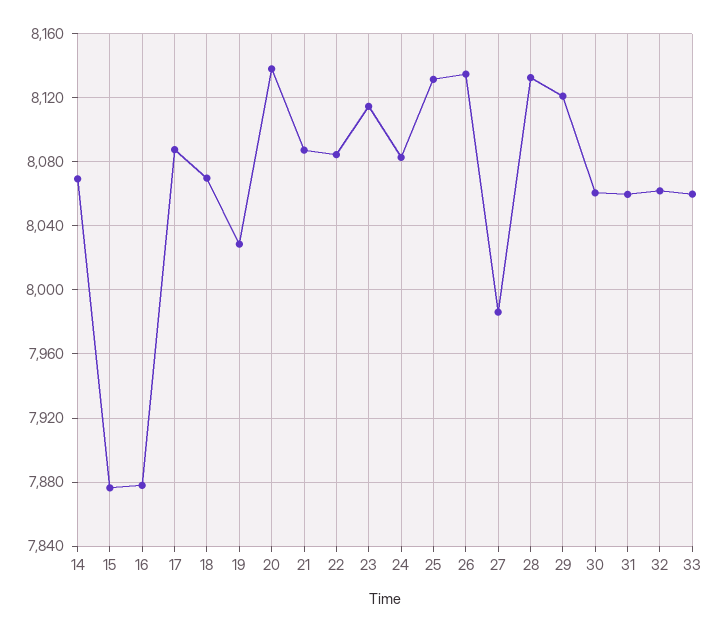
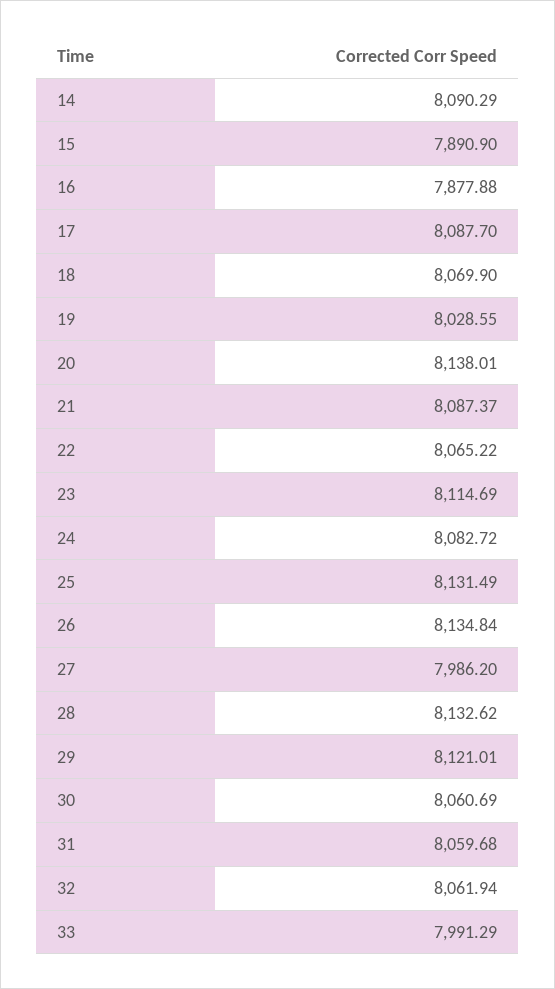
14: 8070 -> 8090.29
15: 7875 -> 7890.9
22: 8085 -> 8065.22
33: 8060 -> 7991.29

